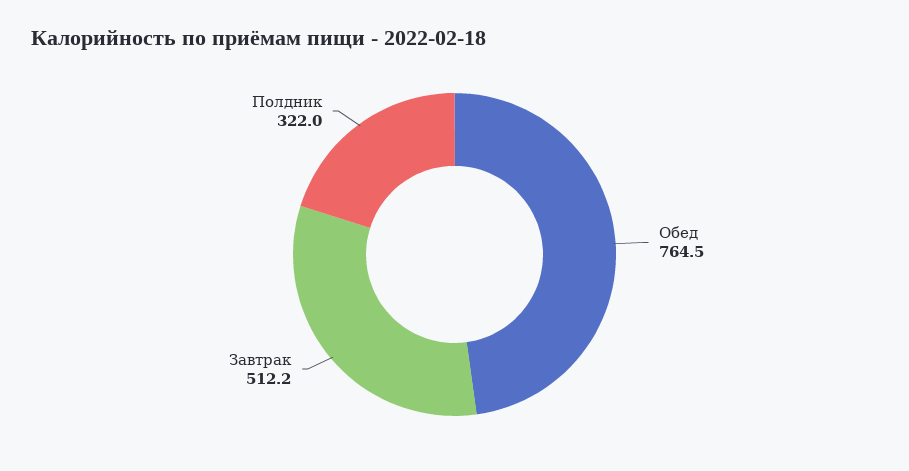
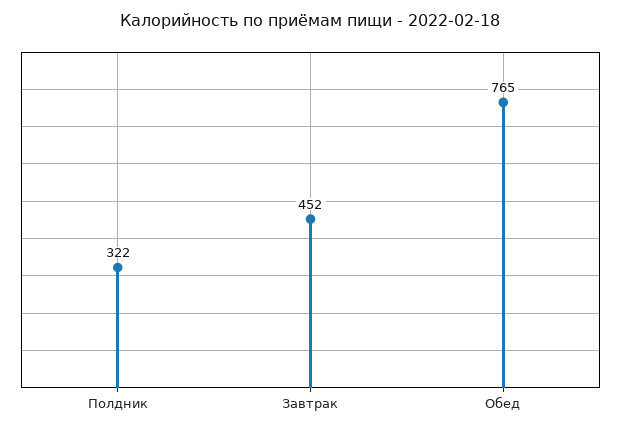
Завтрак: 512.2 -> 452

